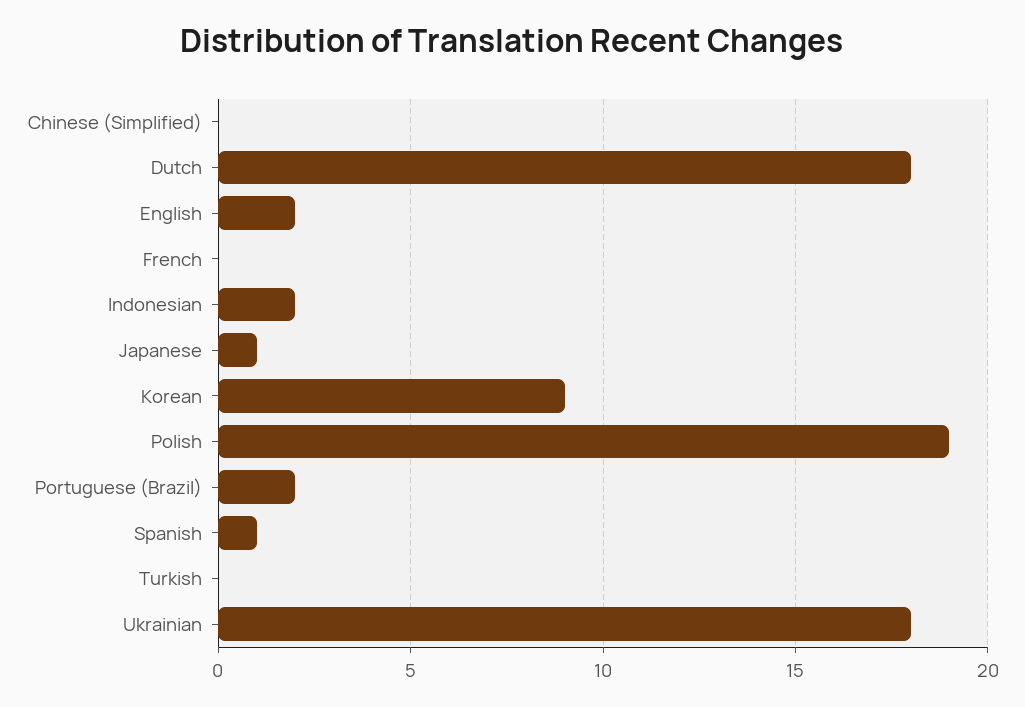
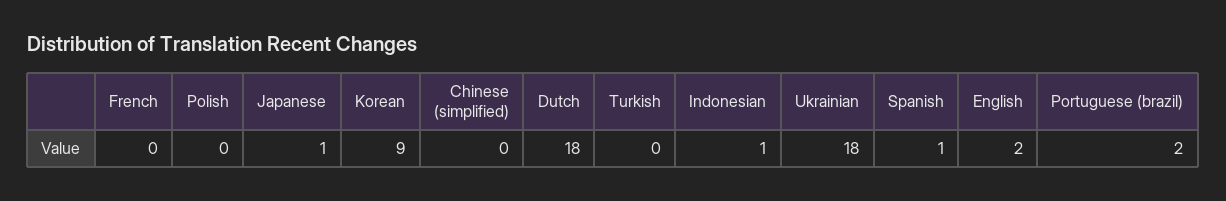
Indonesian: 2 -> 1
Polish: 19 -> 0

